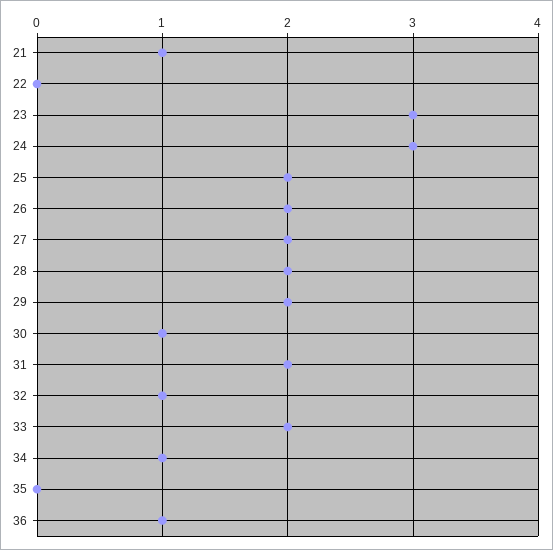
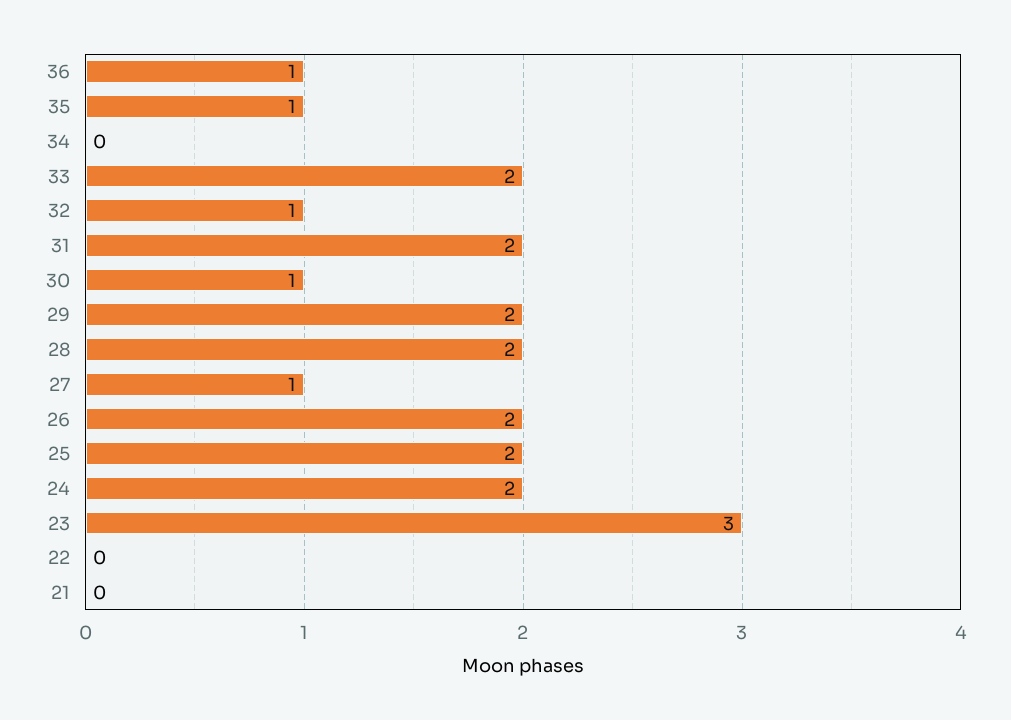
21: 1 -> 0
24: 3 -> 2
27: 2 -> 1
34: 1 -> 0
35: 0 -> 1

